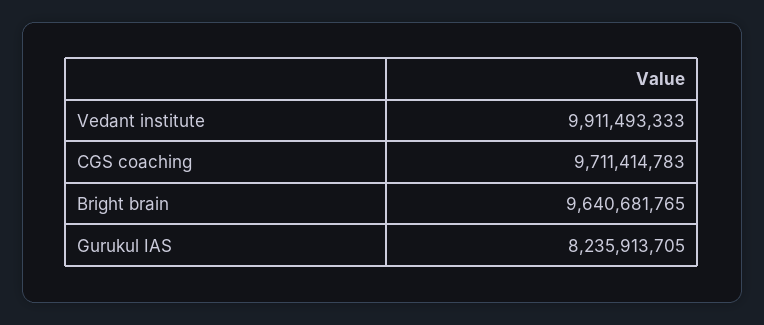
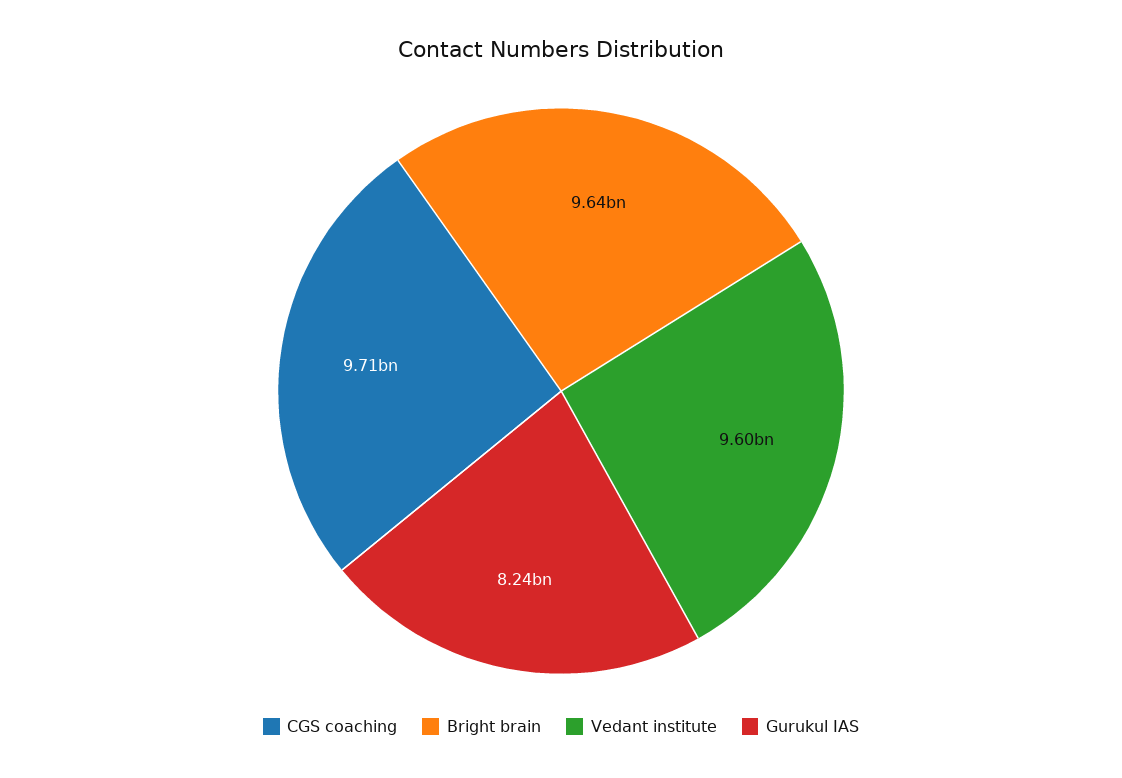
Vedant institute: 9911493333 -> 9600000000

